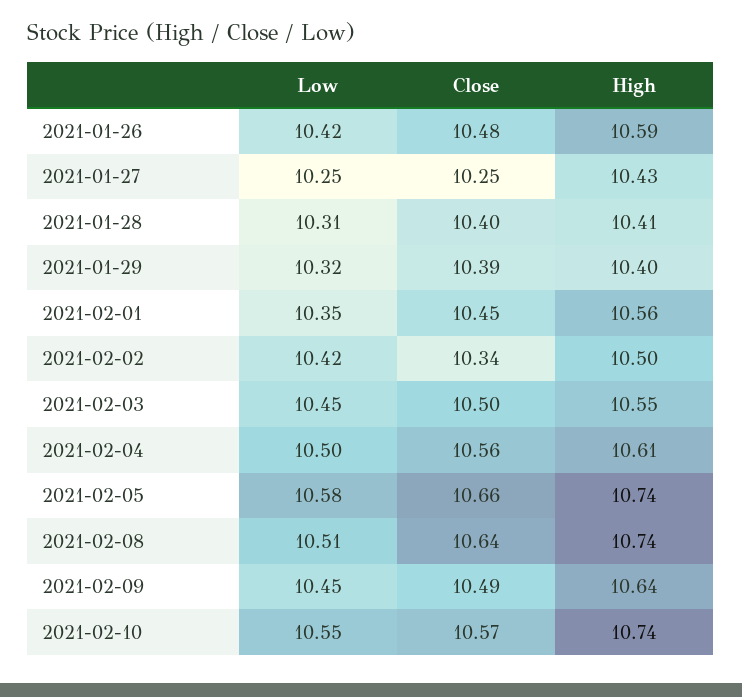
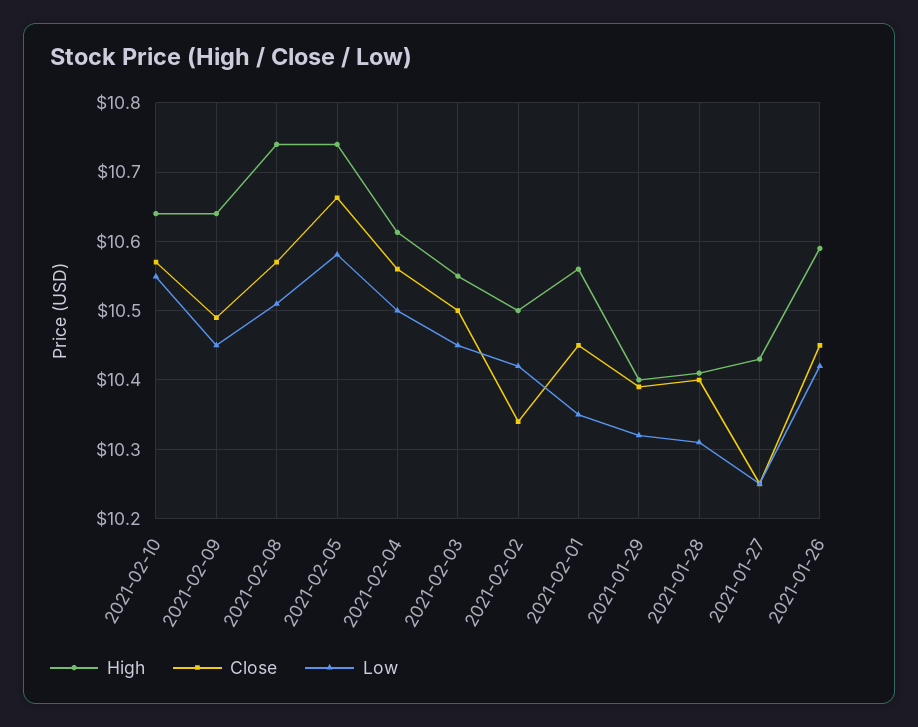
Close, 2021-01-26: 10.48 -> 10.45
Close, 2021-02-08: 10.64 -> 10.57
High, 2021-02-10: 10.74 -> 10.64

